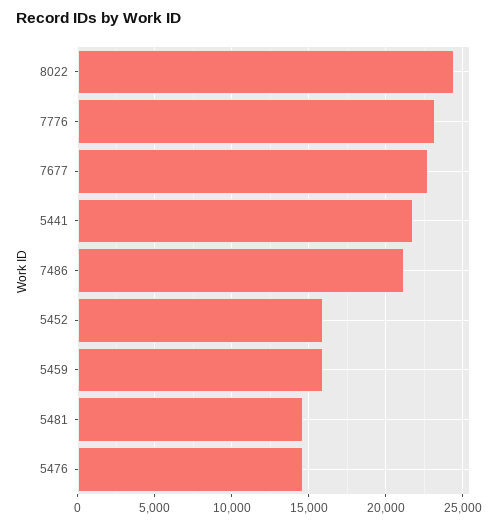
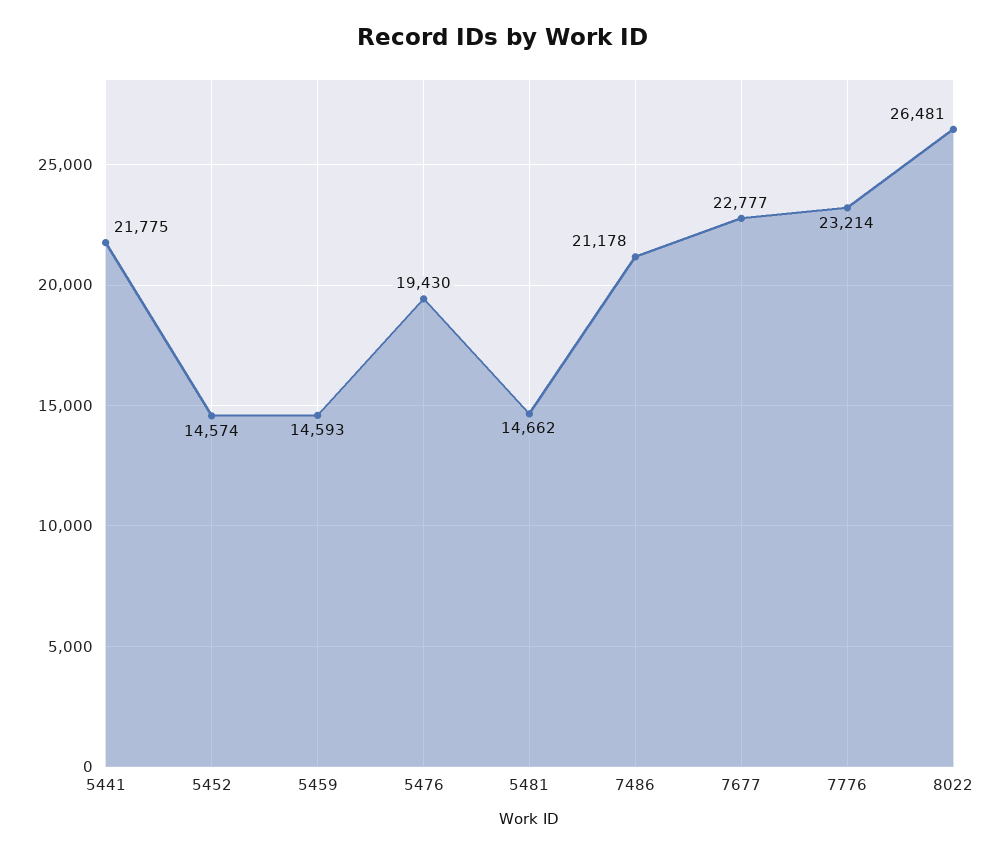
8022: 24500 -> 26481
5452: 16000 -> 14574
5459: 16000 -> 14593
5476: 14500 -> 19430

